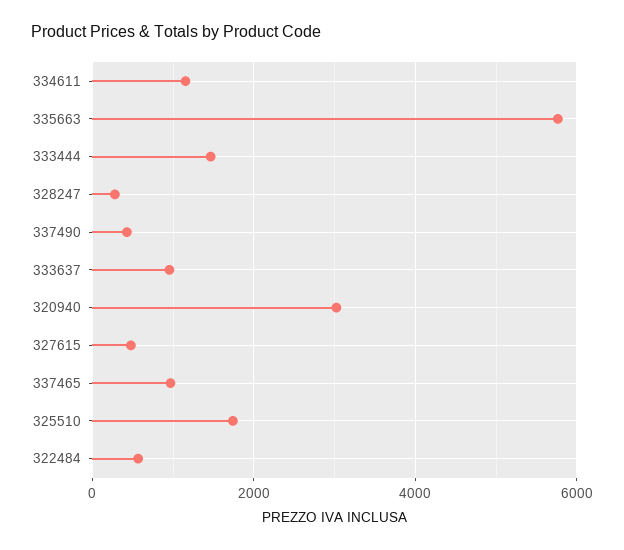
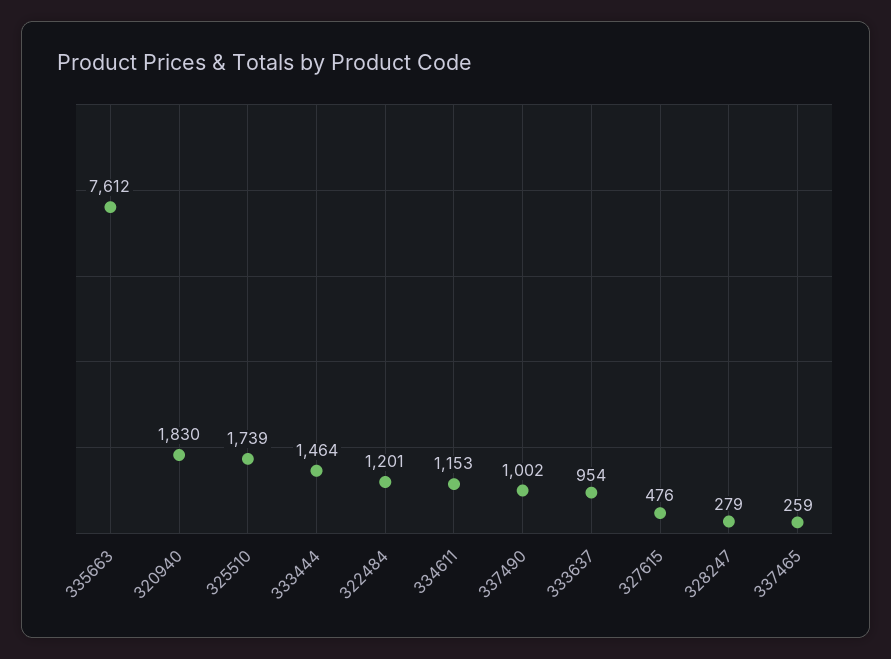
335663: 5800 -> 7612
337490: 400 -> 1002
320940: 3000 -> 1830
337465: 1000 -> 259
322484: 600 -> 1201

